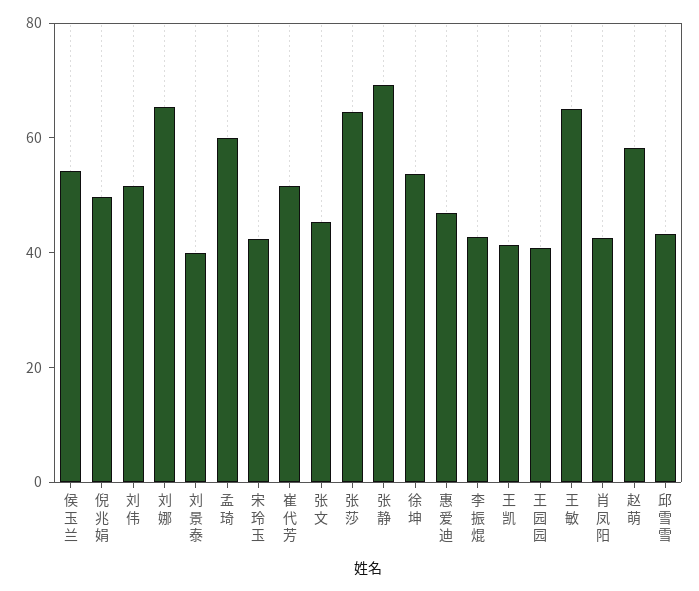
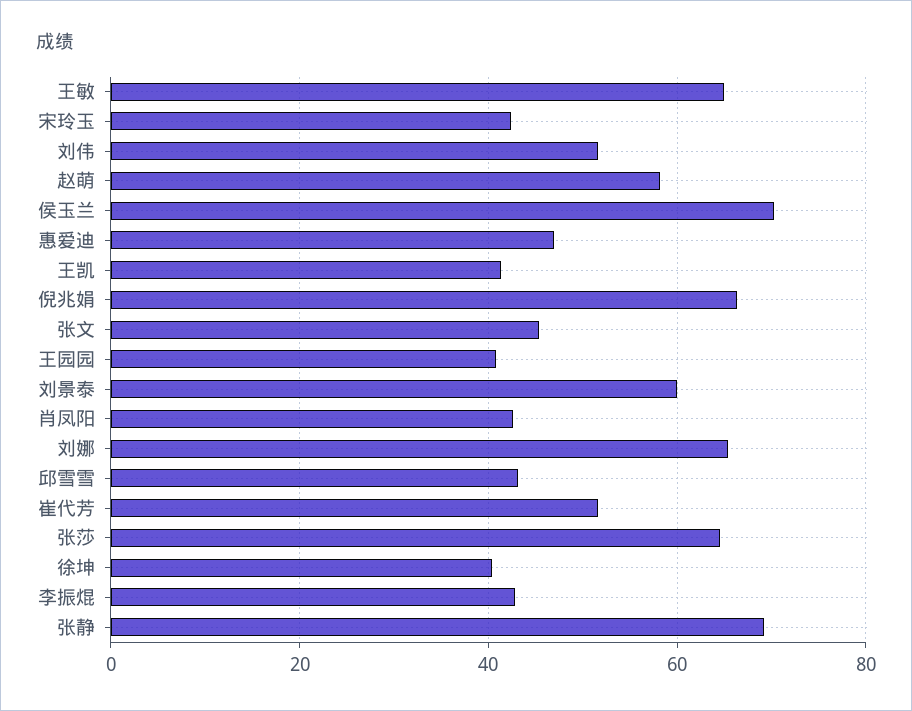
侯玉兰: 55 -> 70
倪兆娟: 50 -> 66
刘景泰: 40 -> 60
孟琦: 60 -> none
徐坤: 55 -> 40

